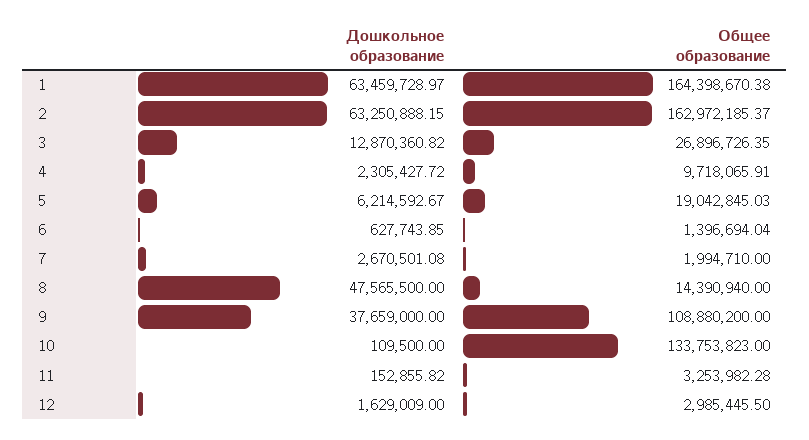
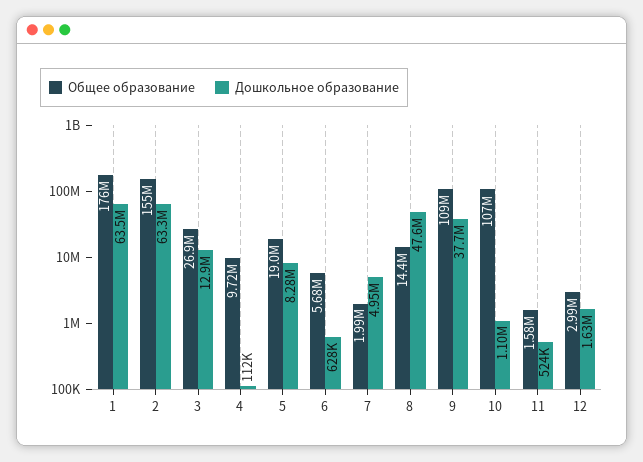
Общее образование, 1: 164398670.38 -> 176000000
Общее образование, 2: 162972185.37 -> 155000000
Дошкольное образование, 4: 2305427.72 -> 112000
Дошкольное образование, 5: 6214592.67 -> 8280000
Общее образование, 6: 1396694.04 -> 5680000
Дошкольное образование, 7: 2670501.08 -> 4950000
Дошкольное образование, 10: 109500 -> 1100000
Общее образование, 10: 133753823 -> 107000000
Дошкольное образование, 11: 152855.82 -> 524000
Общее образование, 11: 3253982.28 -> 1580000

